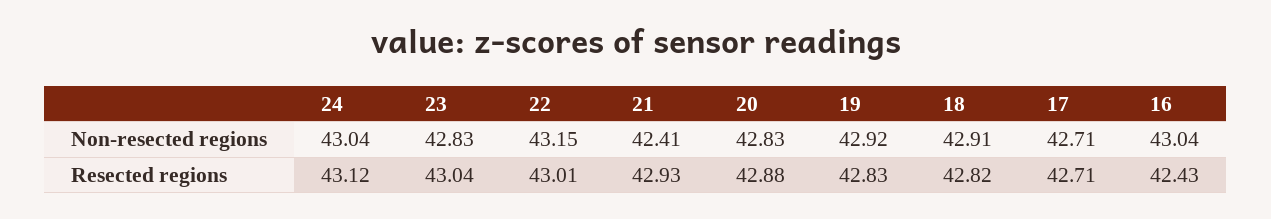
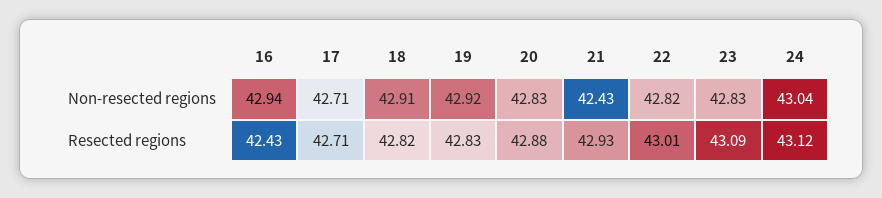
22, Non-resected regions: 43.15 -> 42.82
21, Non-resected regions: 42.41 -> 42.43
16, Non-resected regions: 43.04 -> 42.94
23, Resected regions: 43.04 -> 43.09

